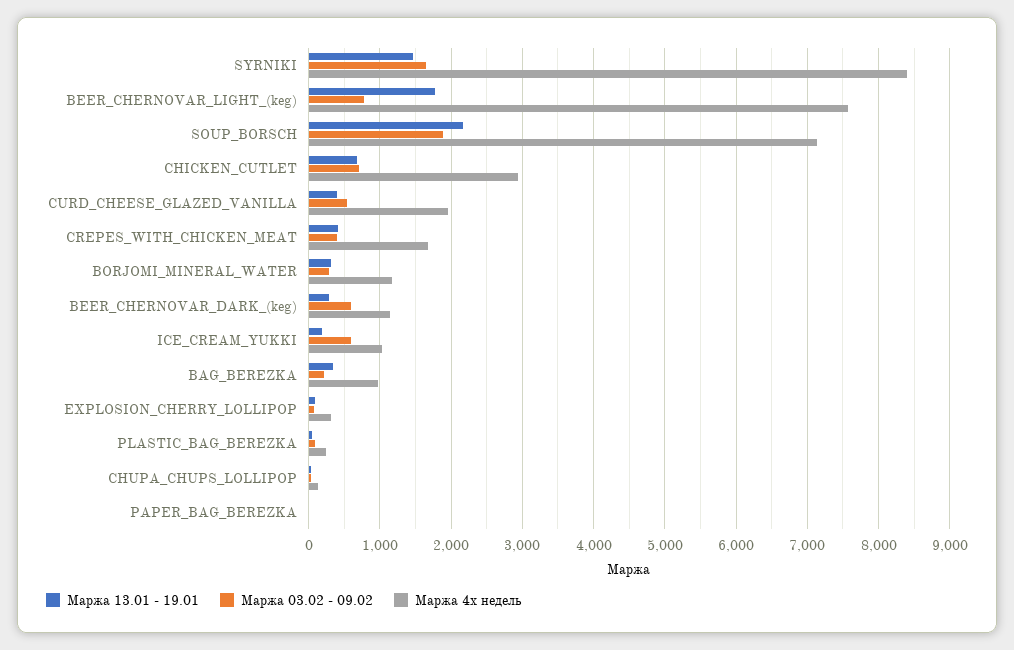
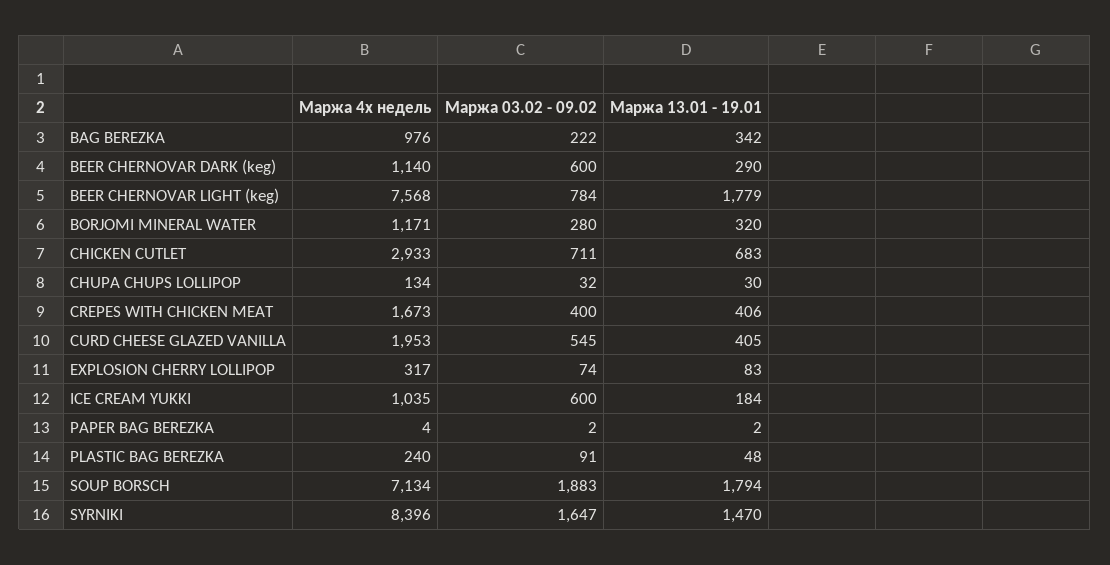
Маржа 13.01 - 19.01, SOUP_BORSCH: 2200 -> 1794

